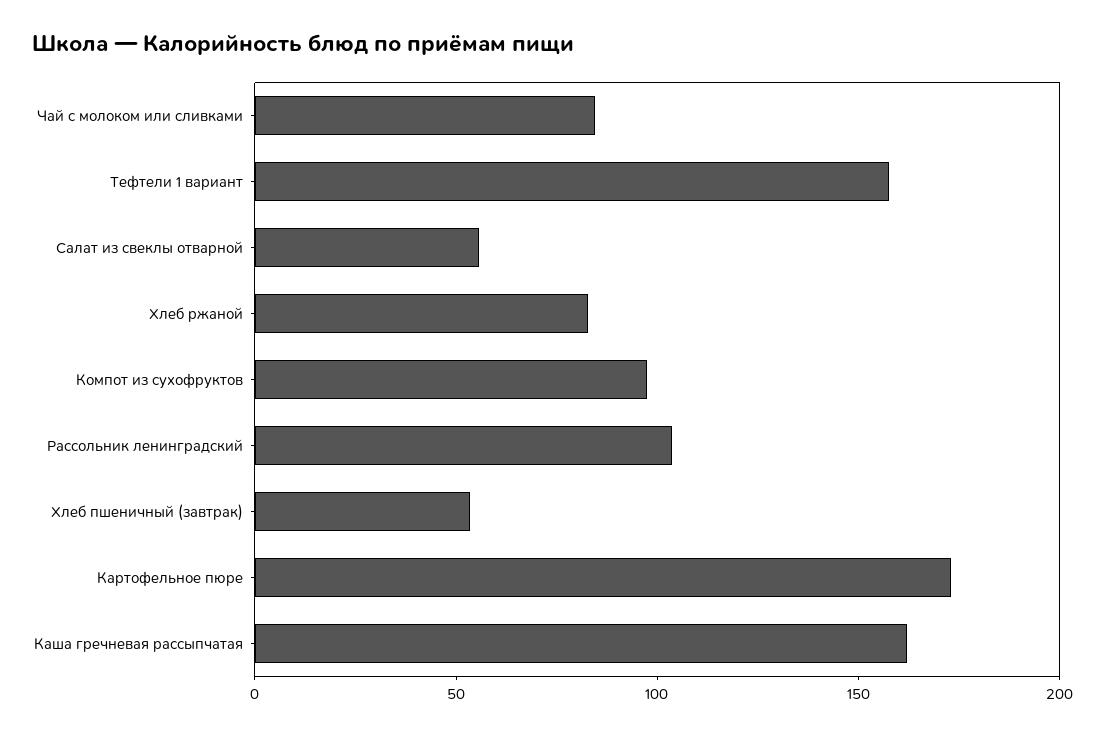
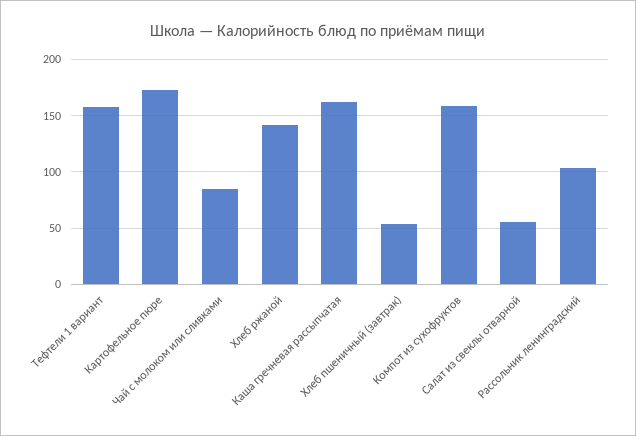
Хлеб ржаной: 80 -> 140
Компот из сухофруктов: 100 -> 160

